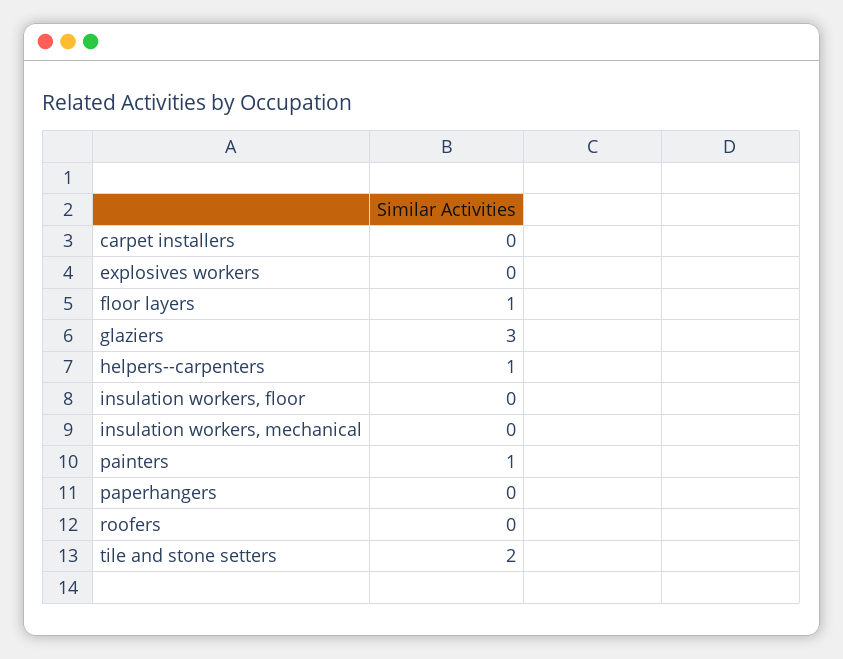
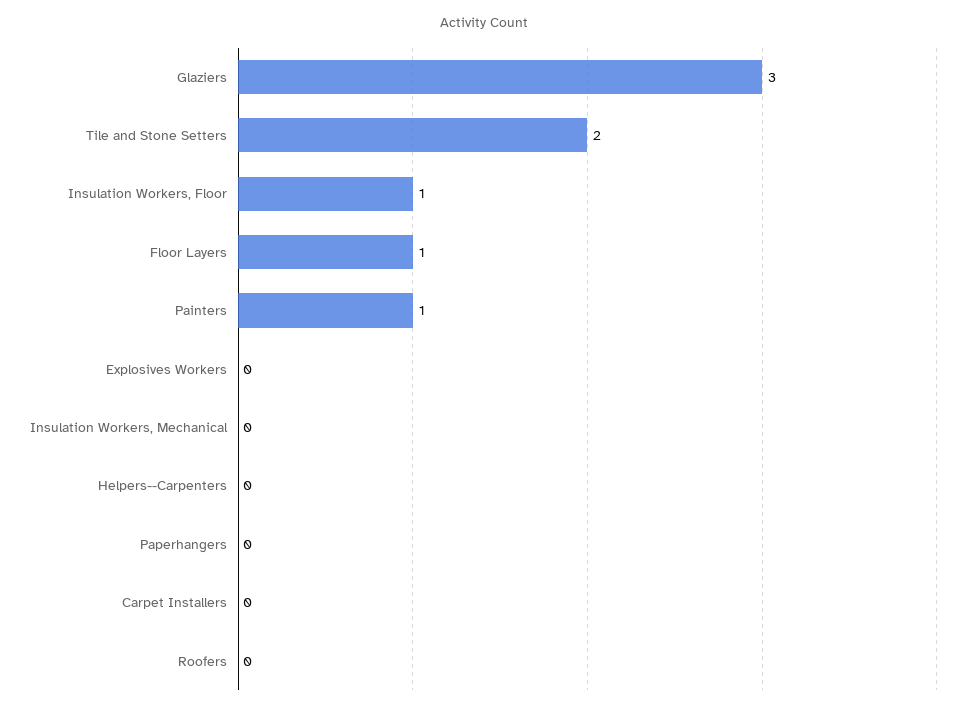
helpers--carpenters: 1 -> 0
insulation workers, floor: 0 -> 1

